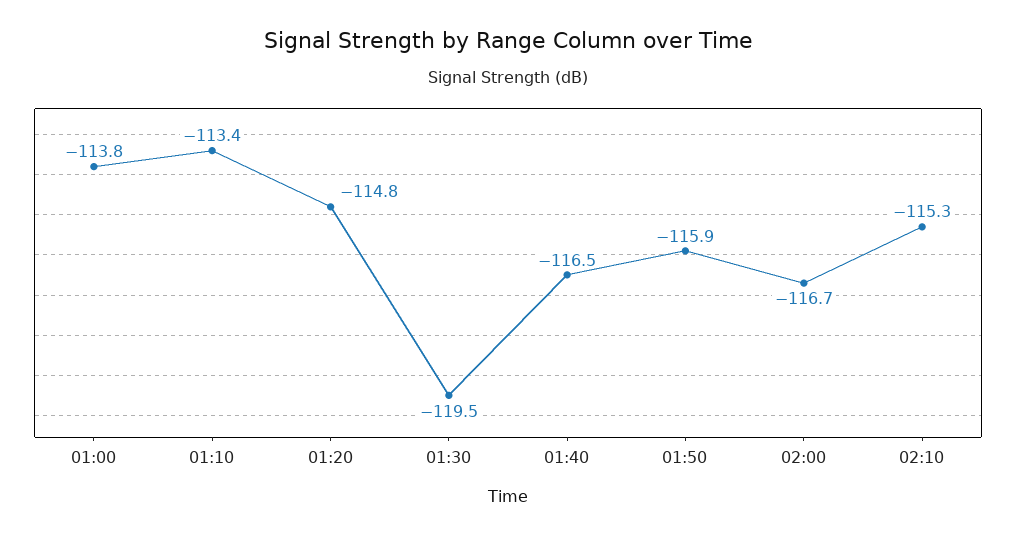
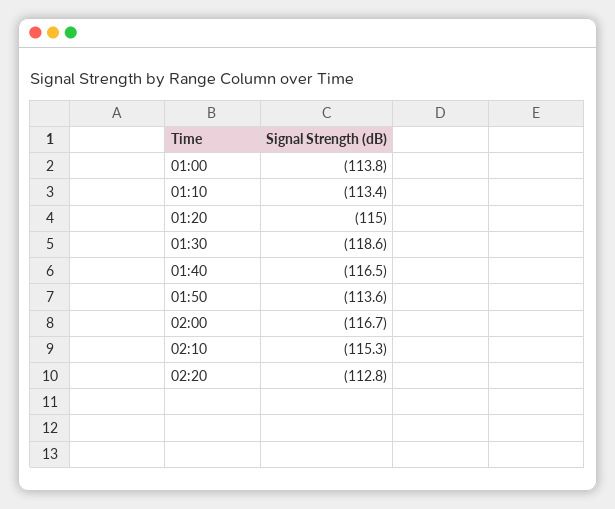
01:20: -114.8 -> -115
01:30: -119.5 -> -118.6
01:50: -115.9 -> -113.6
02:20: none -> -112.8

